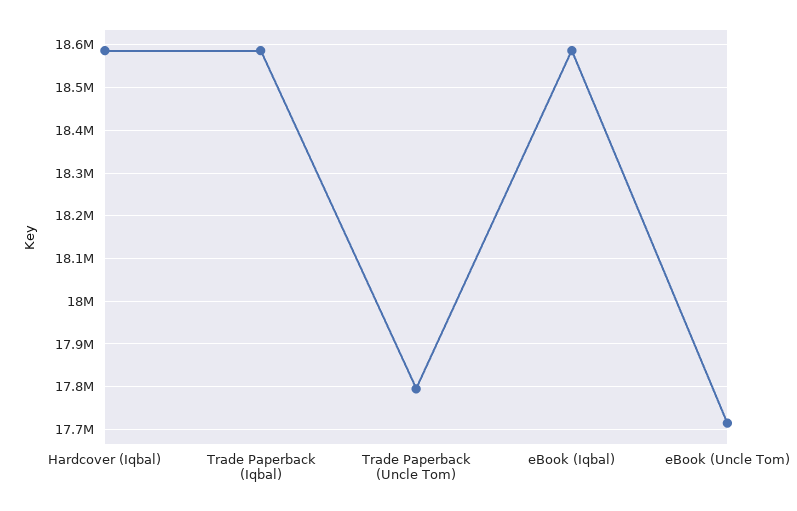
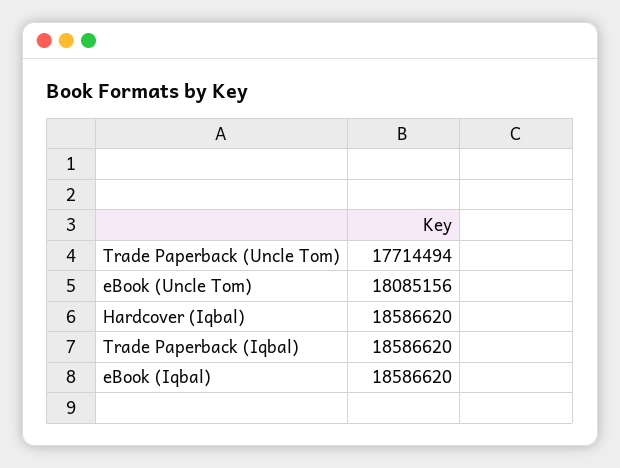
Trade Paperback (Uncle Tom): 17800000 -> 17714494
eBook (Uncle Tom): 17720000 -> 18085156

